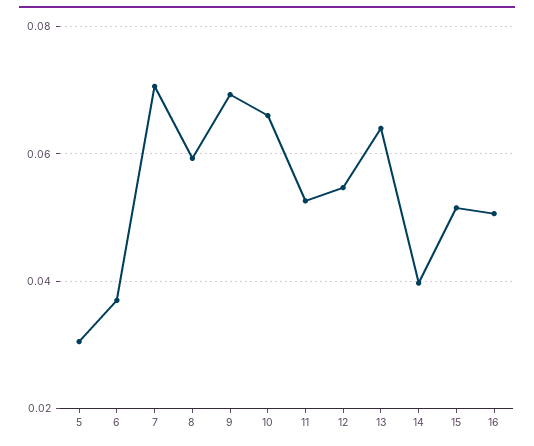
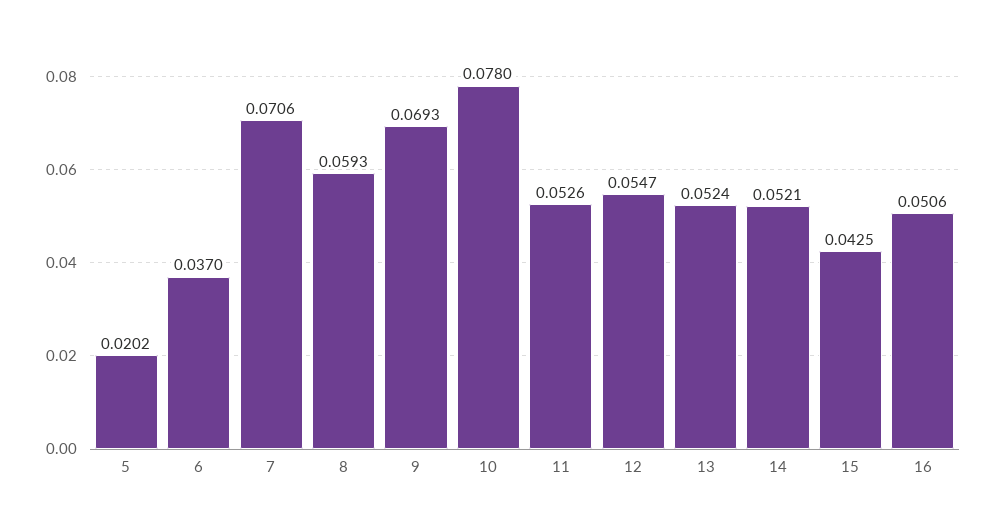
5: 0.03 -> 0.0202
10: 0.066 -> 0.078
13: 0.064 -> 0.0524
14: 0.04 -> 0.0521
15: 0.052 -> 0.0425

